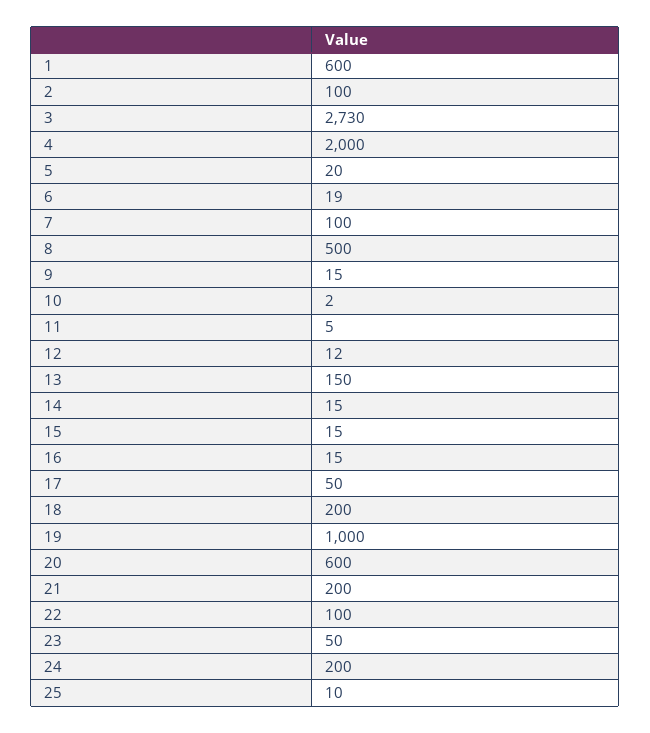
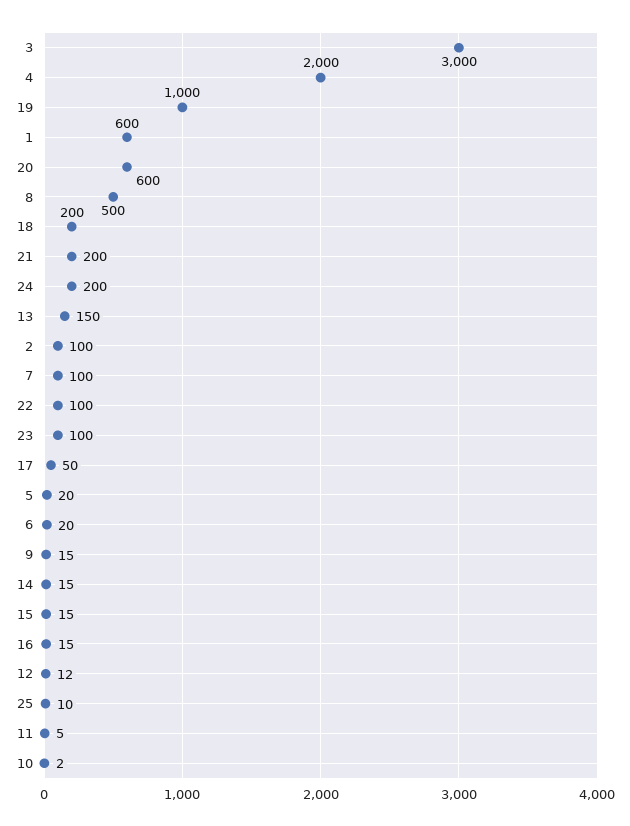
3: 2730 -> 3000
6: 19 -> 20
23: 50 -> 100

